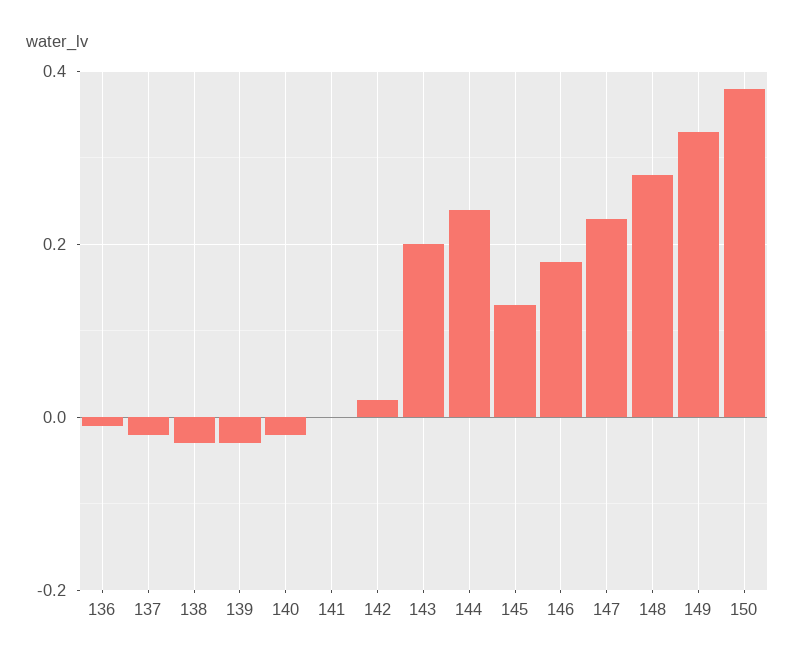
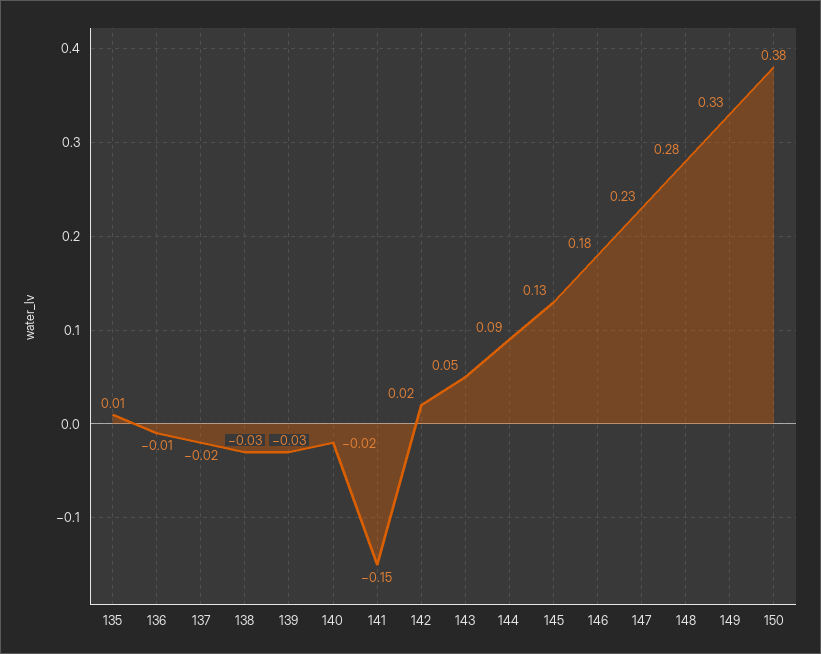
141: 0 -> -0.15
143: 0.2 -> 0.05
144: 0.25 -> 0.09
135: none -> 0.01

